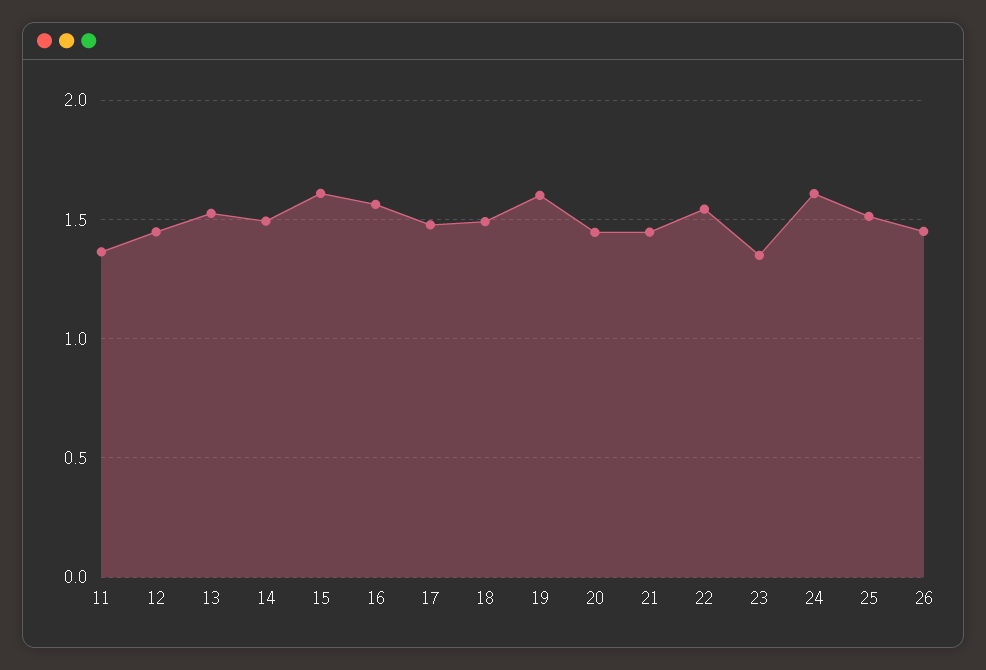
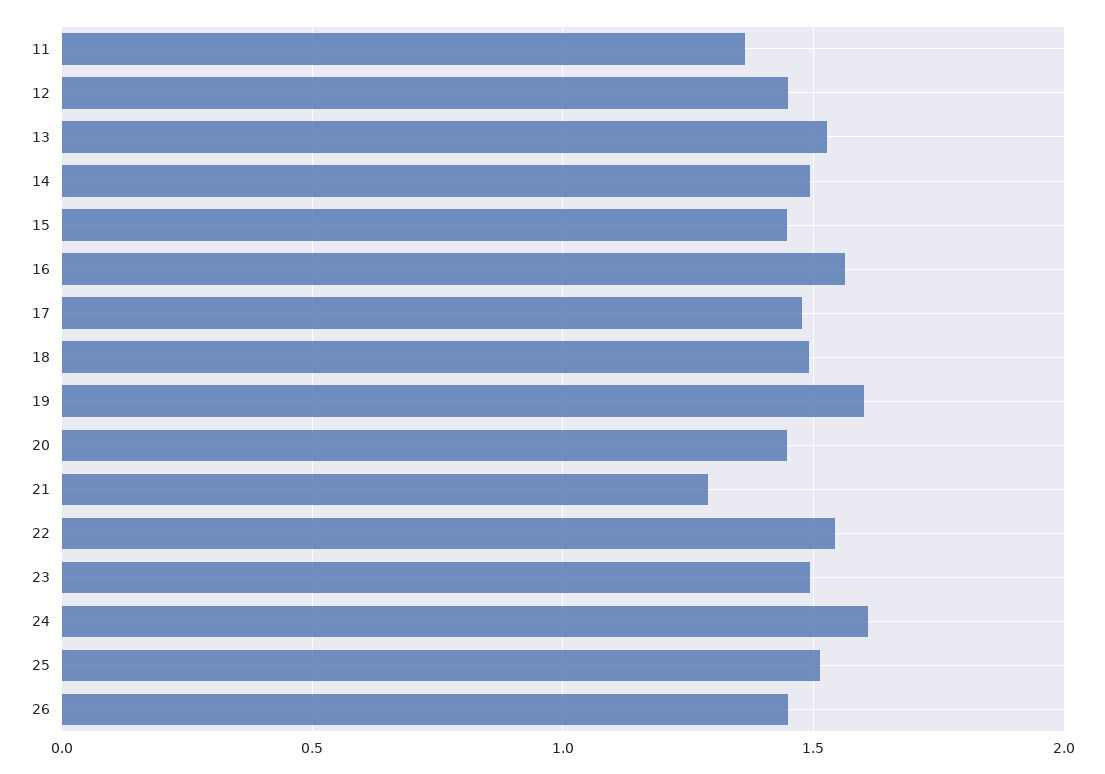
15: 1.6 -> 1.45
21: 1.45 -> 1.3
23: 1.35 -> 1.5

